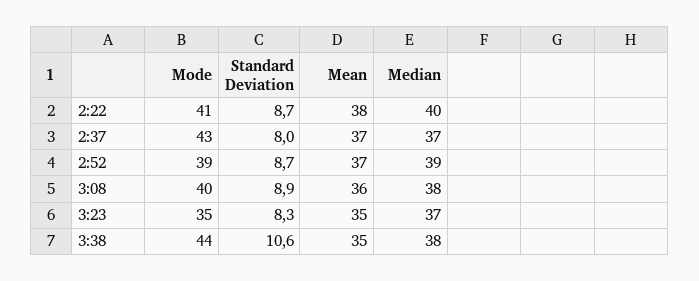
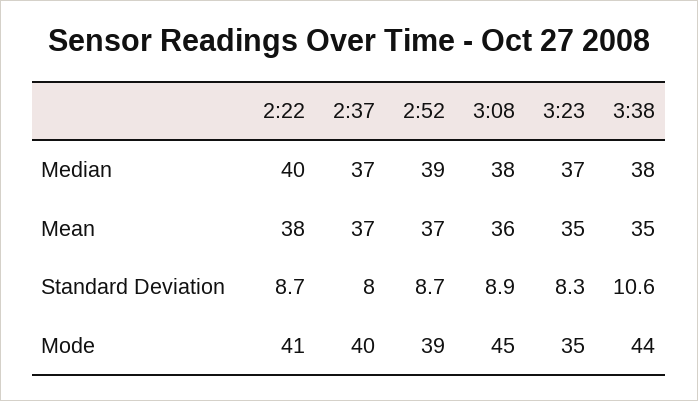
Mode, 2:37: 43 -> 40
Mode, 3:08: 40 -> 45

